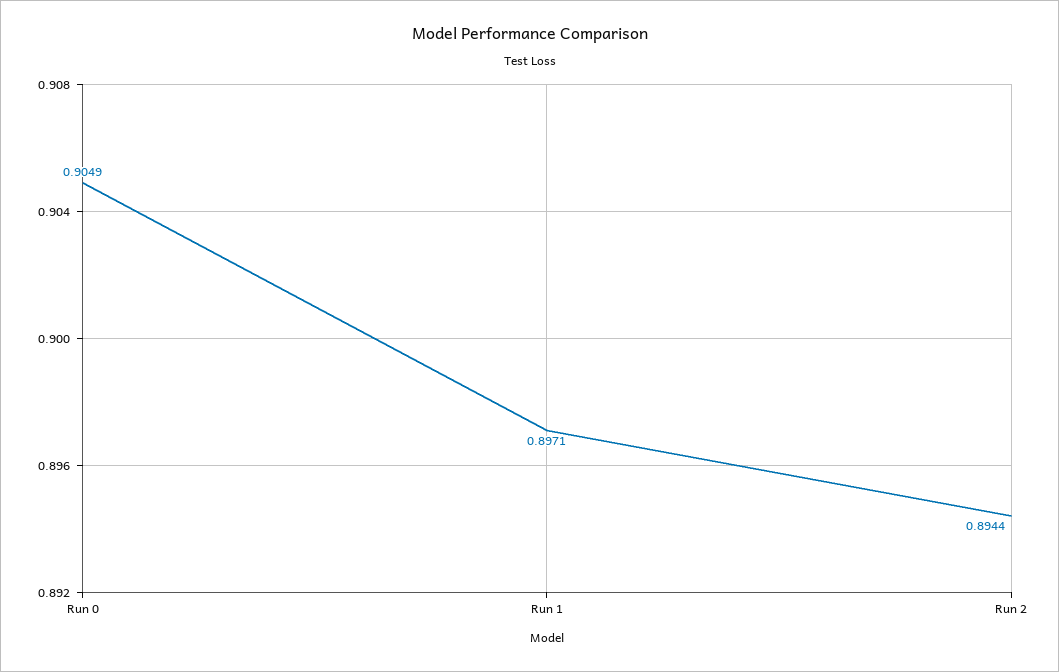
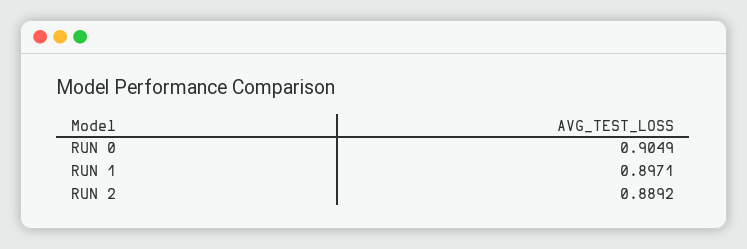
Run 2: 0.8944 -> 0.8892

